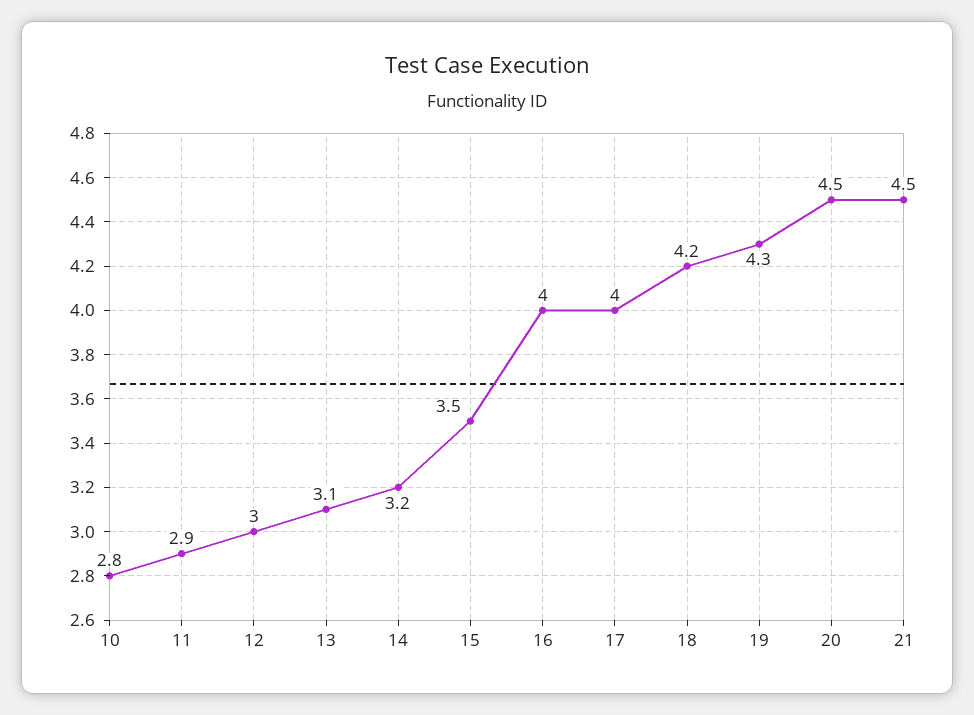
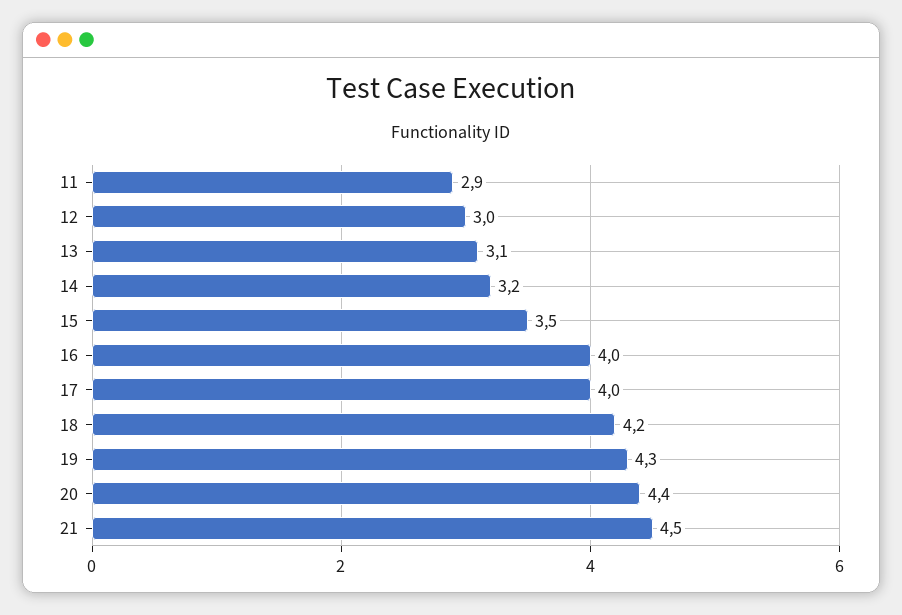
10: 2.8 -> none
20: 4.5 -> 4.4

